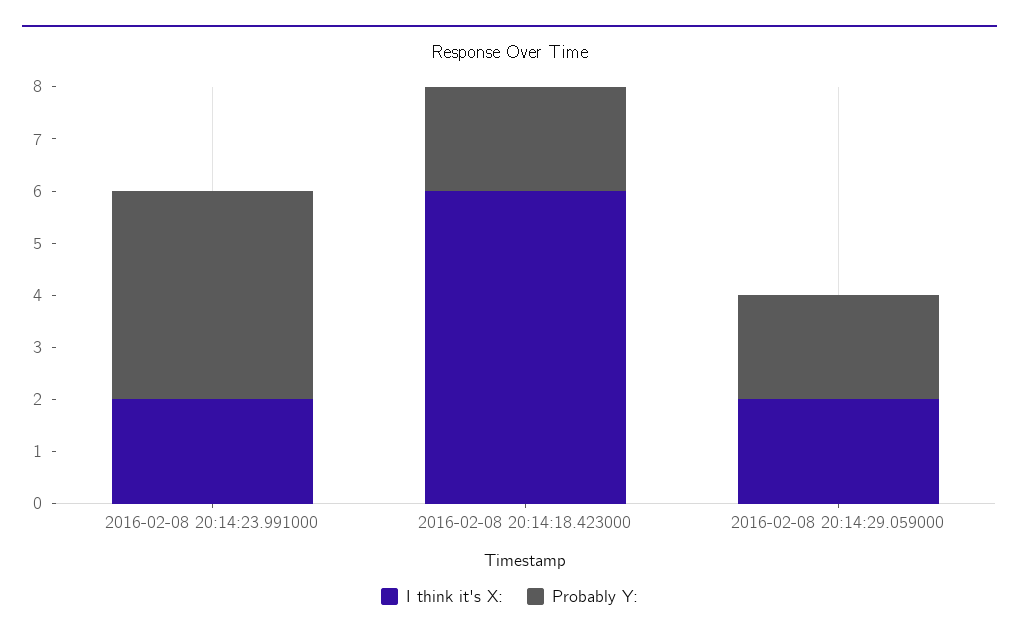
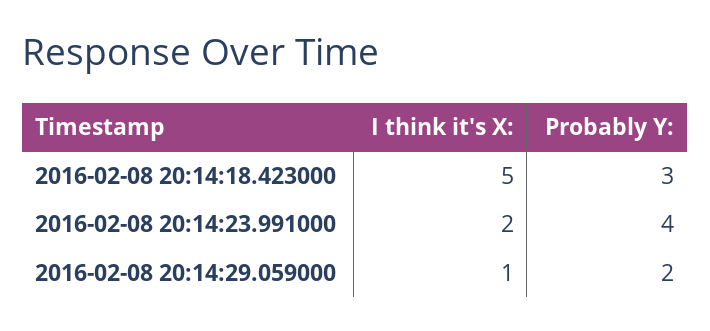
I think it's X:, 2016-02-08 20:14:18.423000: 6 -> 5
Probably Y:, 2016-02-08 20:14:18.423000: 2 -> 3
I think it's X:, 2016-02-08 20:14:29.059000: 2 -> 1

